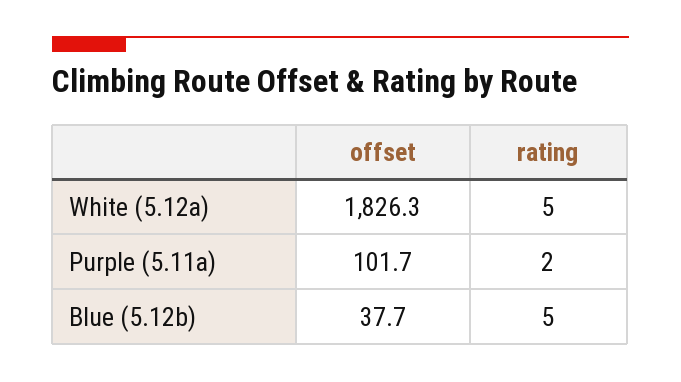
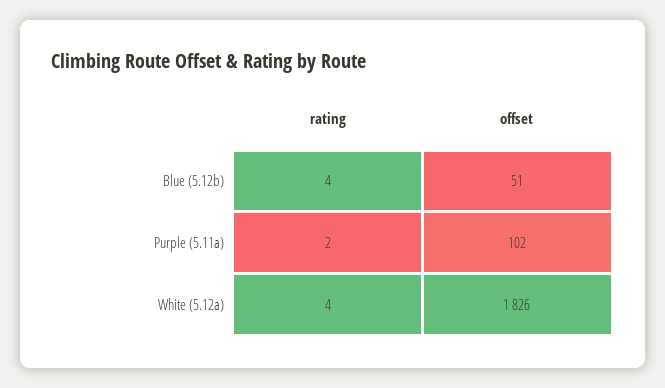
rating, White (5.12a): 5 -> 4
offset, Blue (5.12b): 37.7 -> 51
rating, Blue (5.12b): 5 -> 4

